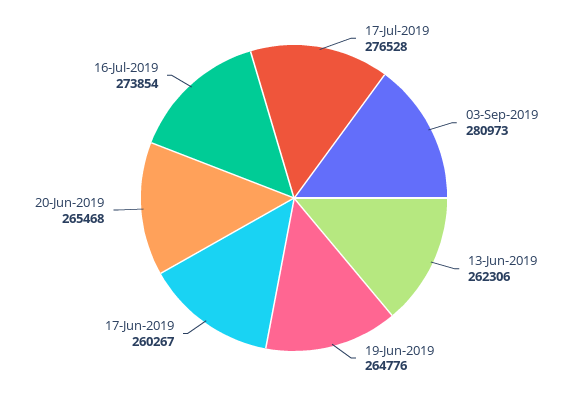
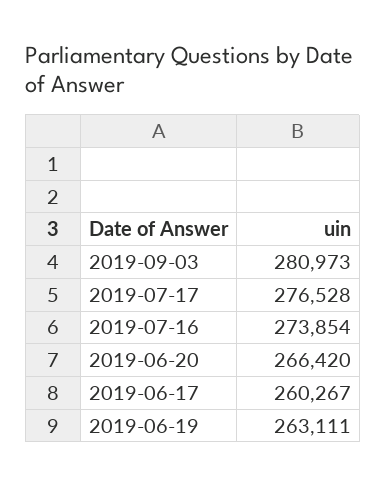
13-Jun-2019: 262306 -> none
19-Jun-2019: 264776 -> 263111
20-Jun-2019: 265468 -> 266420

